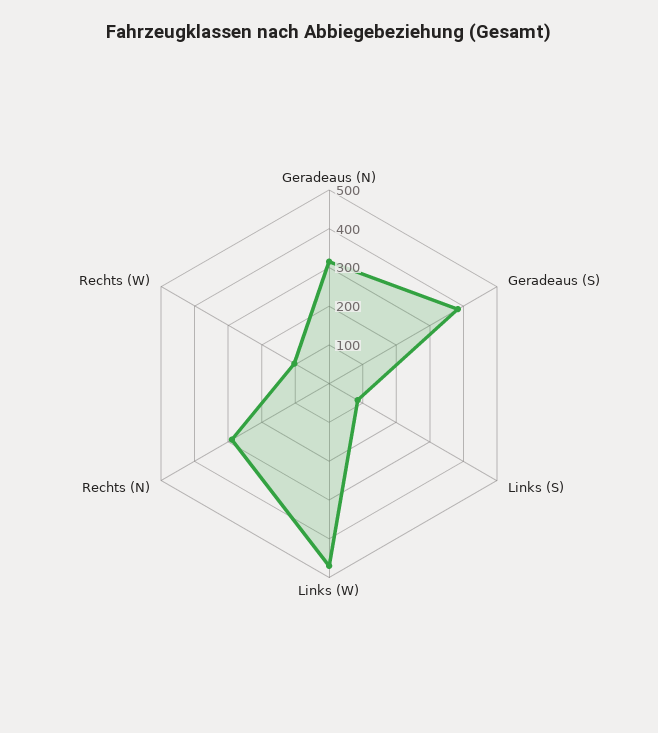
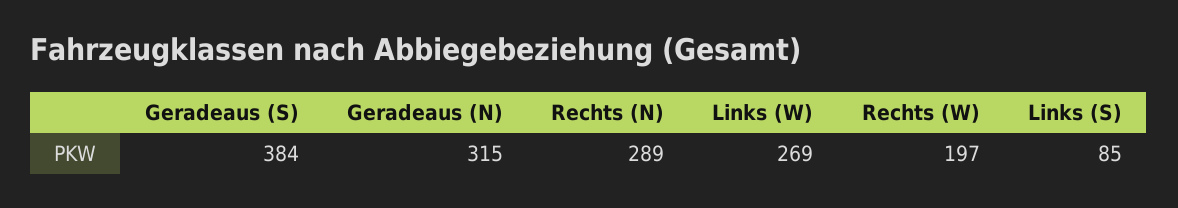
Links (W): 475 -> 269
Rechts (W): 100 -> 197

